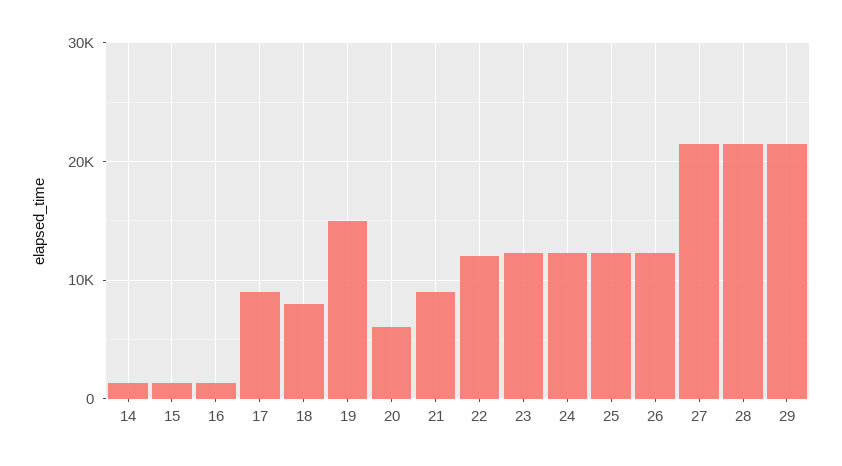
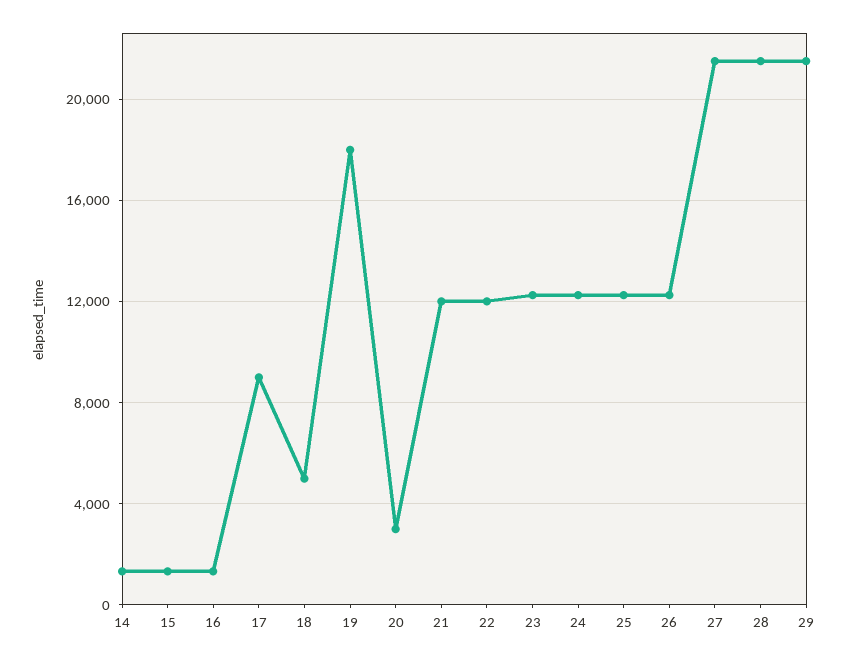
18: 8000 -> 5000
19: 15000 -> 18000
20: 6000 -> 3000
21: 9000 -> 12000

